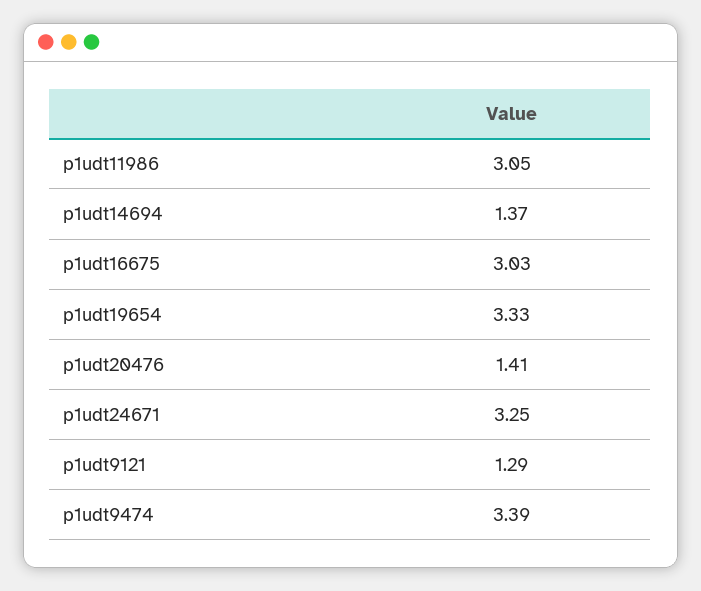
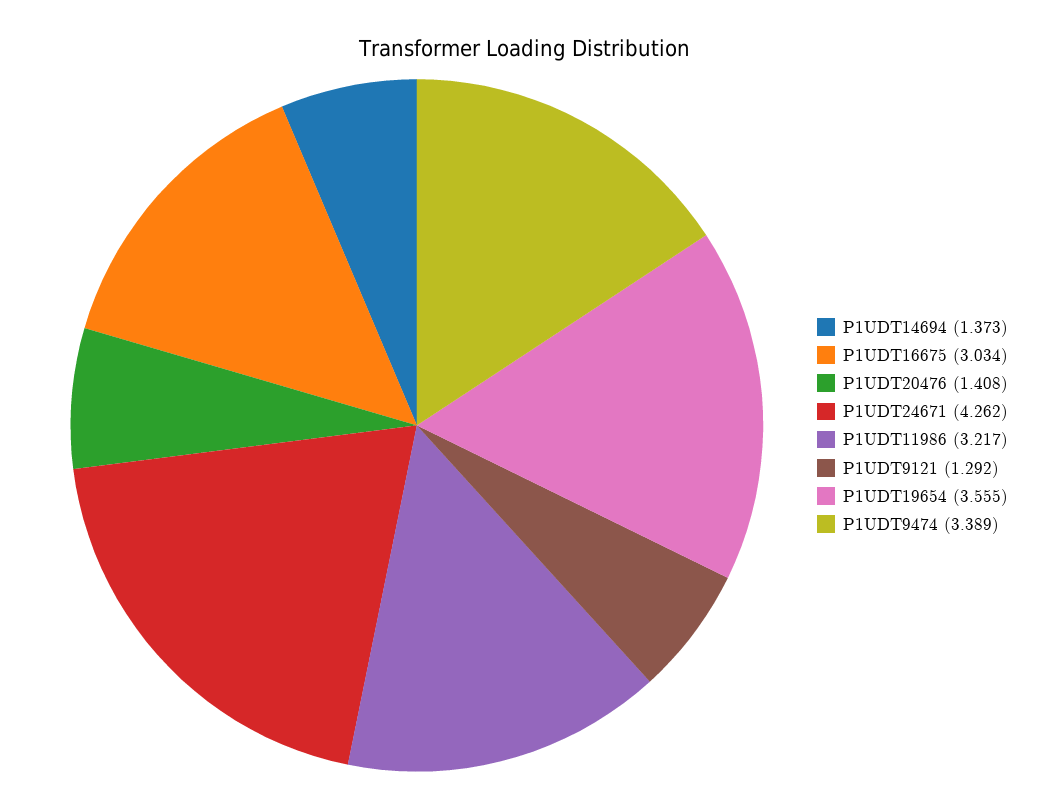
p1udt11986: 3.05 -> 3.217
p1udt19654: 3.33 -> 3.555
p1udt24671: 3.25 -> 4.262

